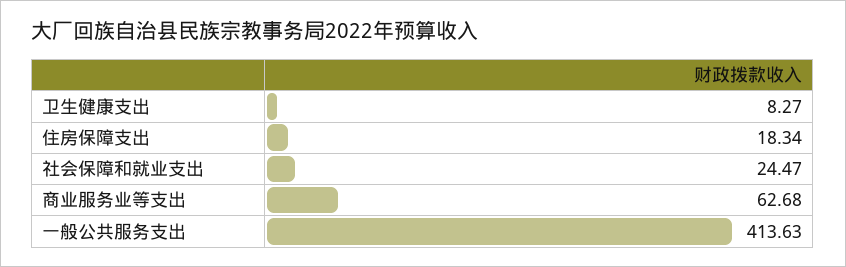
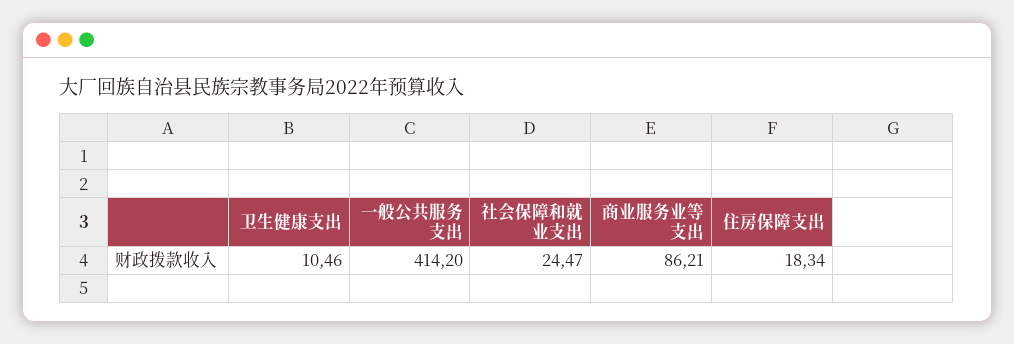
卫生健康支出: 8.27 -> 10.46
商业服务业等支出: 62.68 -> 86.21
一般公共服务支出: 413.63 -> 414.2

